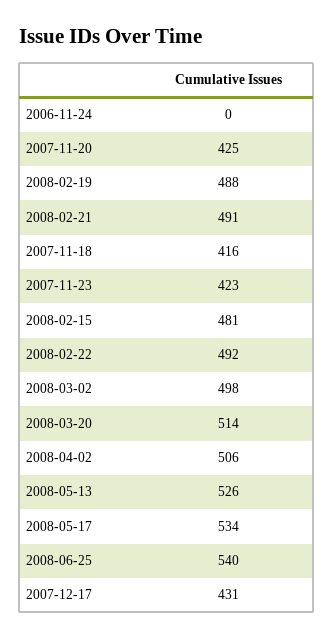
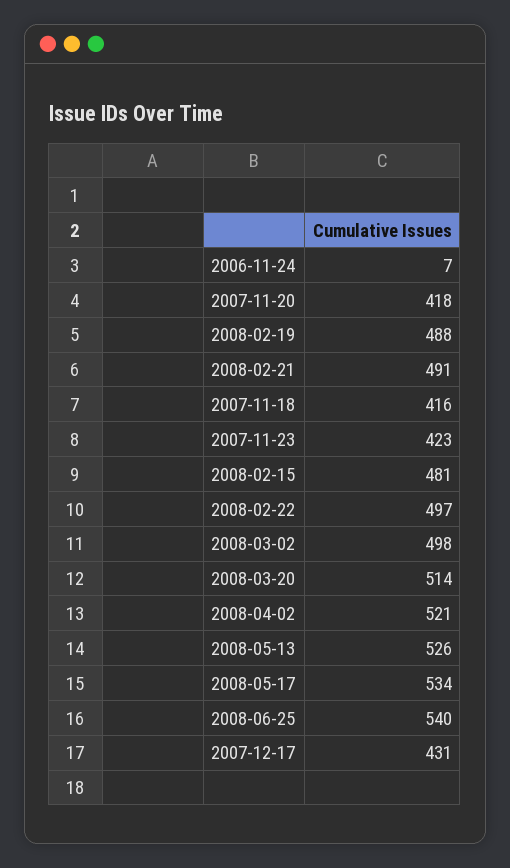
2006-11-24: 0 -> 7
2007-11-20: 425 -> 418
2008-02-22: 492 -> 497
2008-04-02: 506 -> 521

